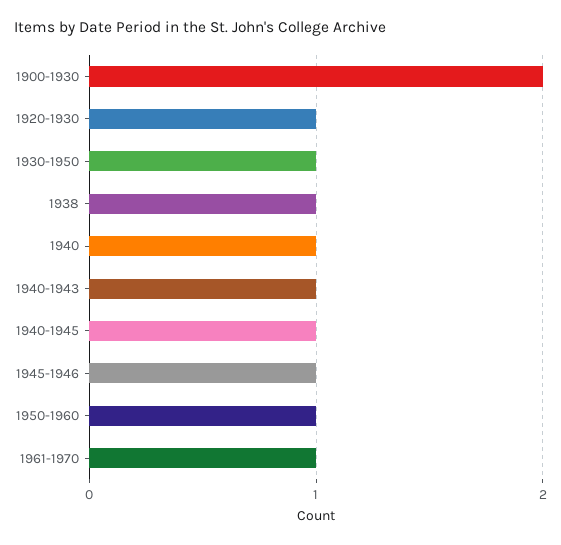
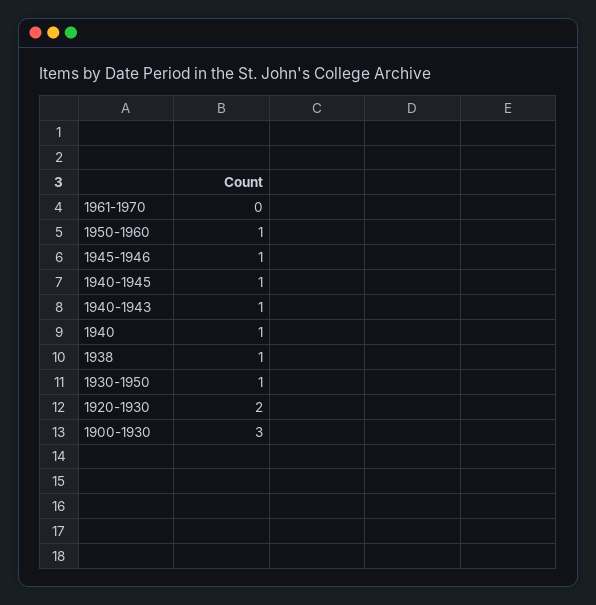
1900-1930: 2 -> 3
1920-1930: 1 -> 2
1961-1970: 1 -> 0

